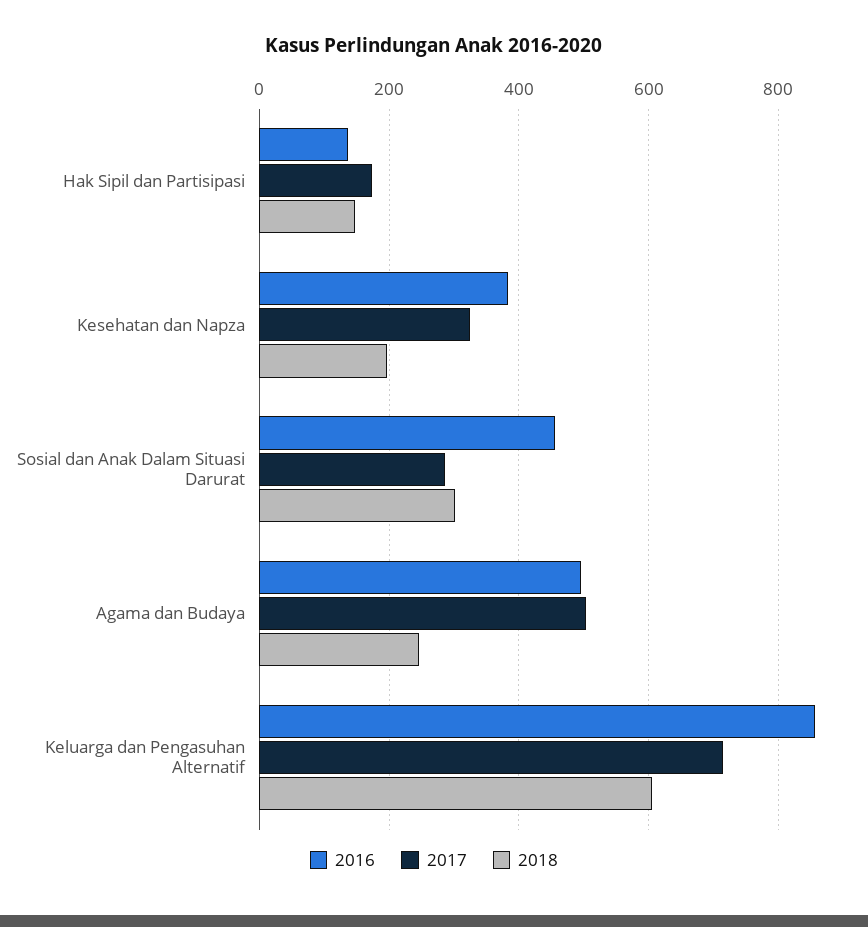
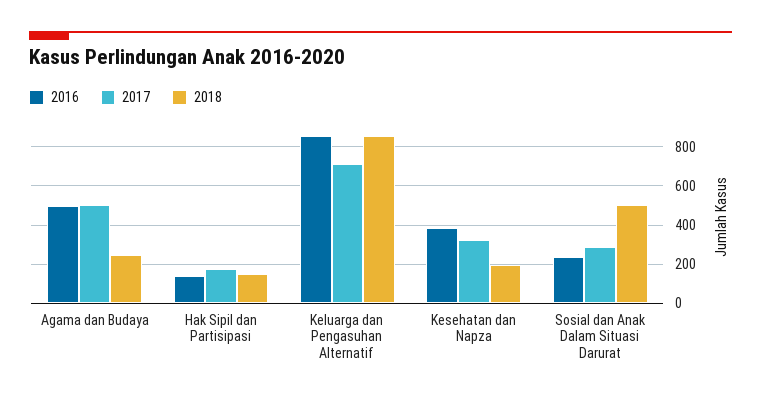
2016, Sosial dan Anak Dalam Situasi Darurat: 460 -> 250
2018, Sosial dan Anak Dalam Situasi Darurat: 300 -> 500
2018, Keluarga dan Pengasuhan Alternatif: 600 -> 850

